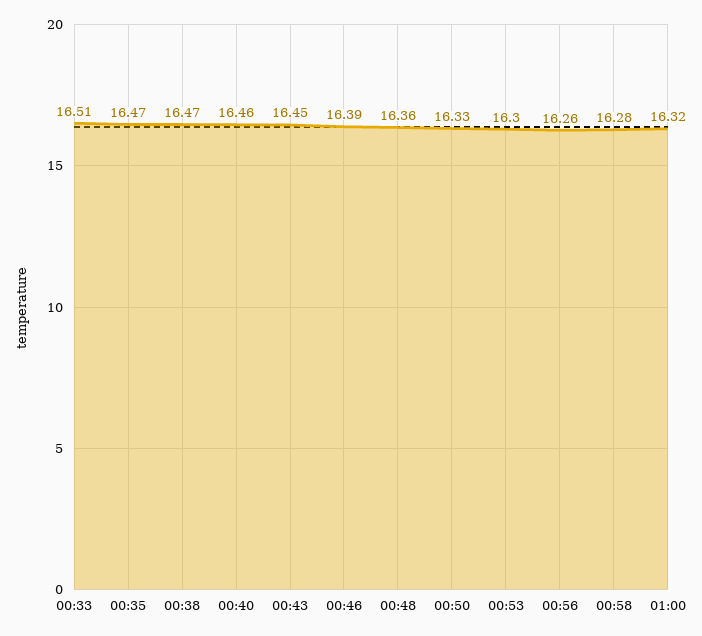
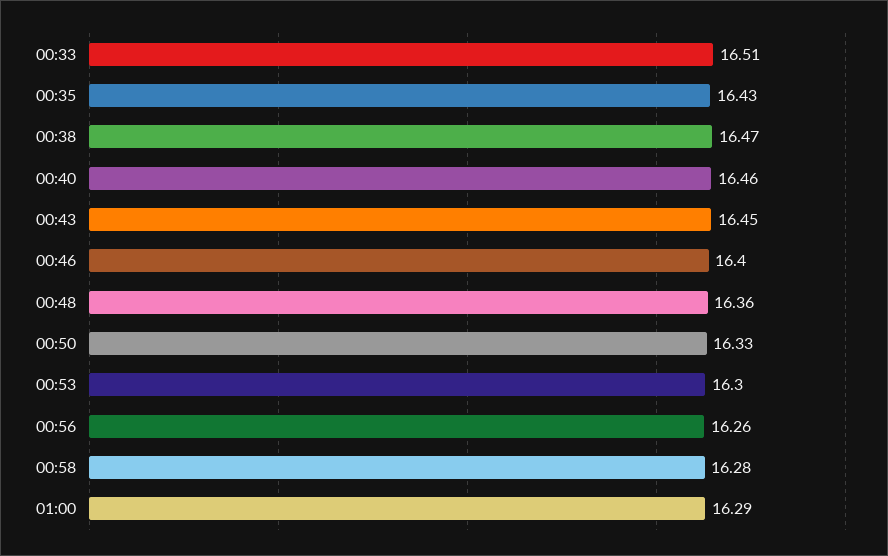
00:35: 16.47 -> 16.43
00:46: 16.39 -> 16.4
01:00: 16.32 -> 16.29

